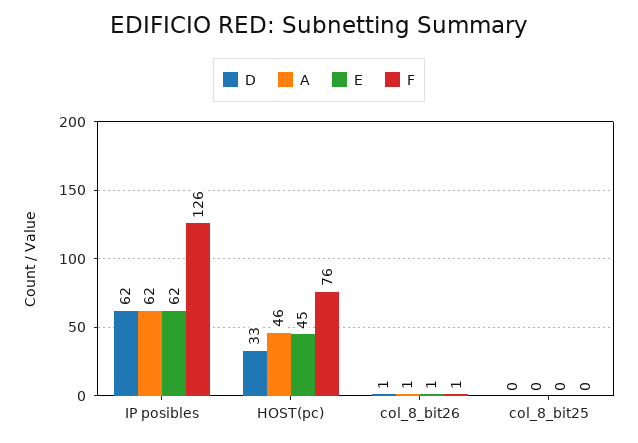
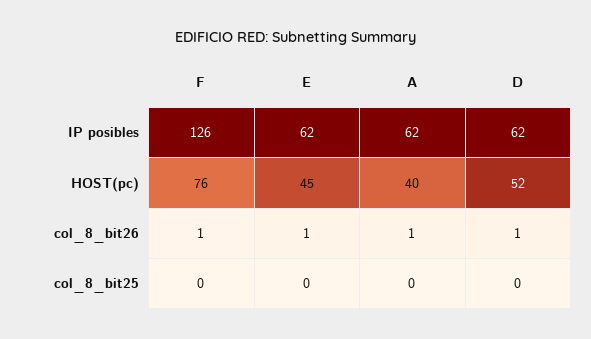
D, HOST(pc): 33 -> 52
A, HOST(pc): 46 -> 40

